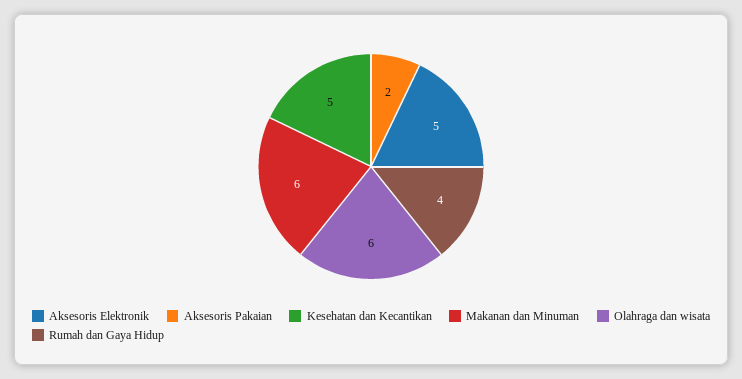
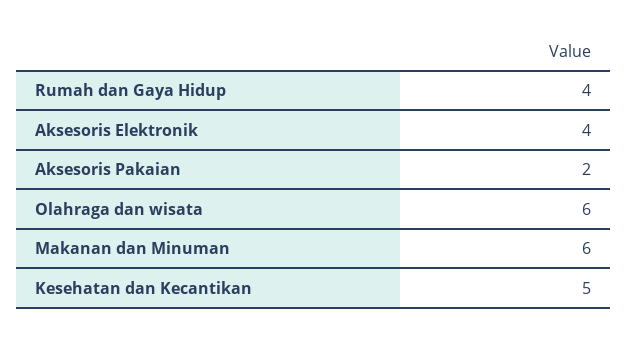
Aksesoris Elektronik: 5 -> 4

